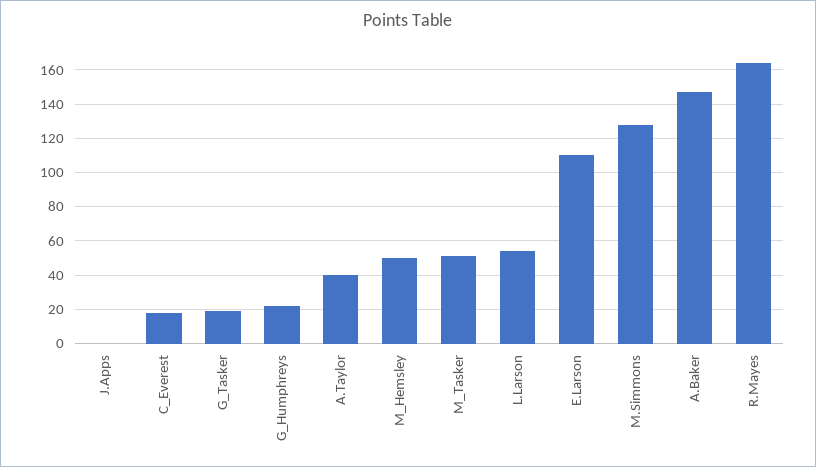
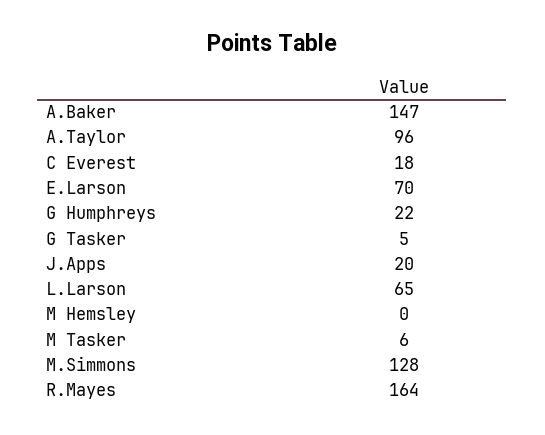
J.Apps: 0 -> 20
G_Tasker: 20 -> 5
A.Taylor: 40 -> 96
M_Hemsley: 50 -> 0
M_Tasker: 50 -> 6
L.Larson: 55 -> 65
E.Larson: 110 -> 70

